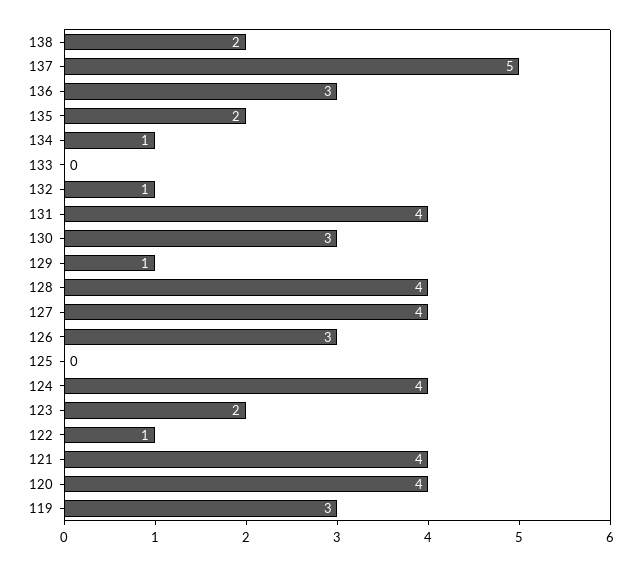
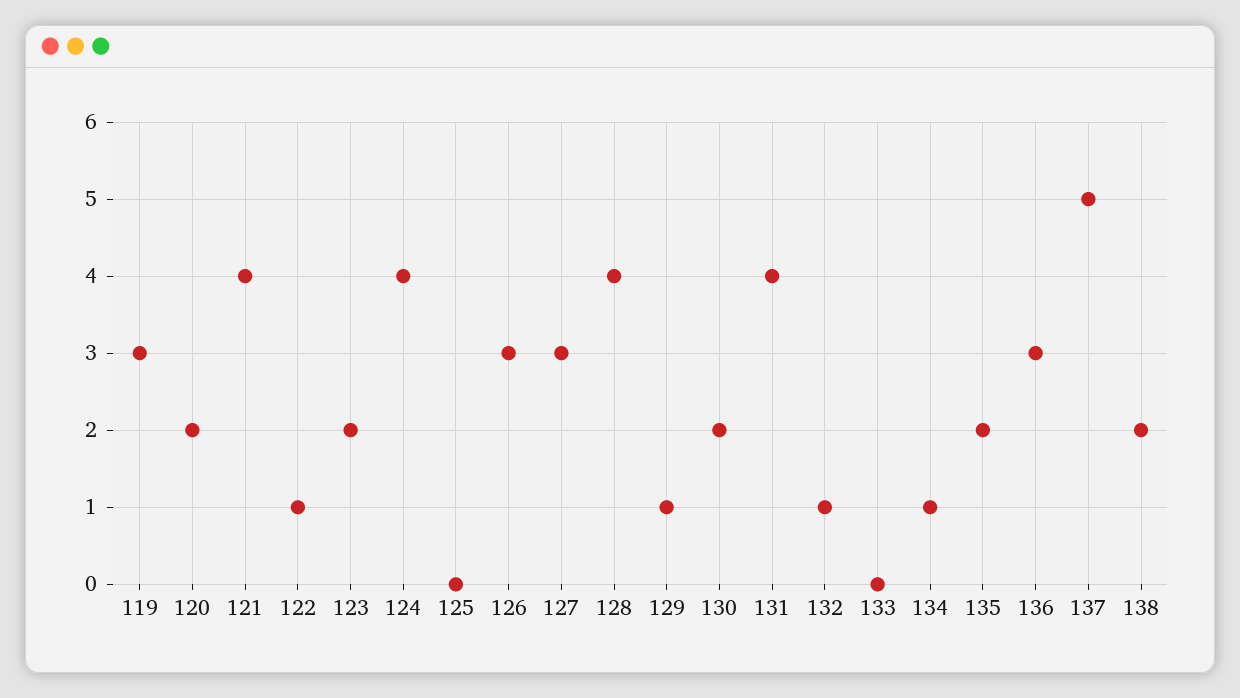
130: 3 -> 2
127: 4 -> 3
120: 4 -> 2

